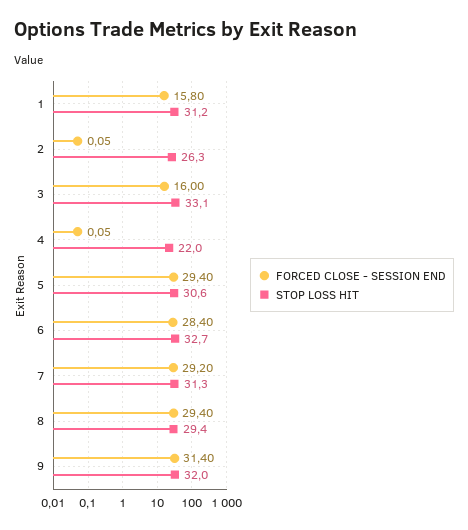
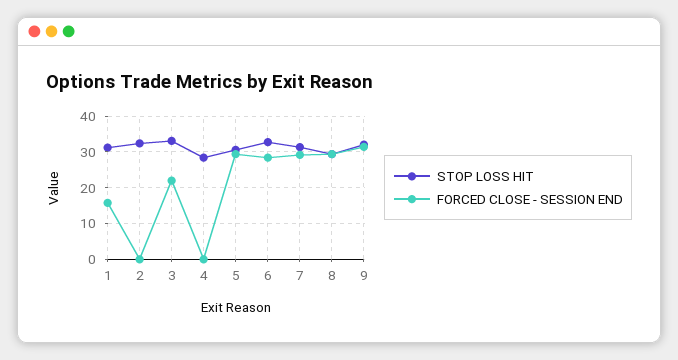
STOP LOSS HIT, 2: 26.3 -> 32
FORCED CLOSE - SESSION END, 3: 16 -> 22
STOP LOSS HIT, 4: 22 -> 28

